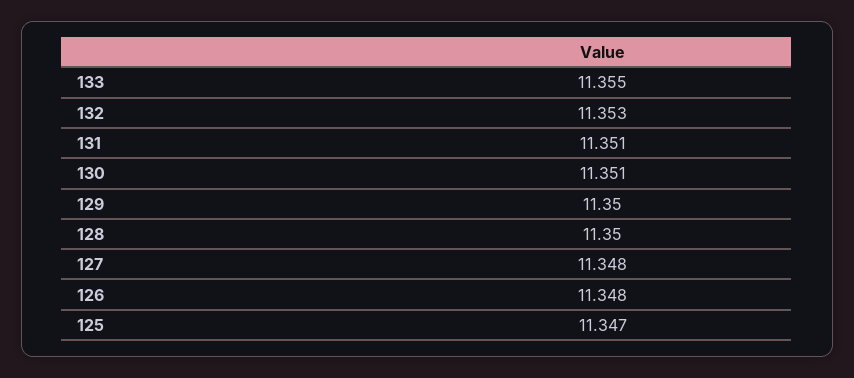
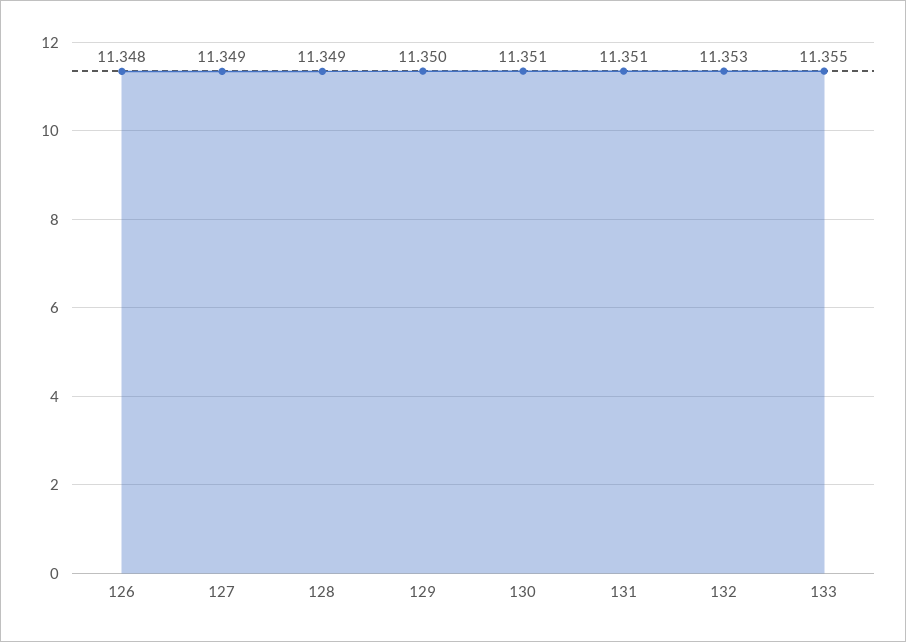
128: 11.35 -> 11.349
127: 11.348 -> 11.349
125: 11.347 -> none

